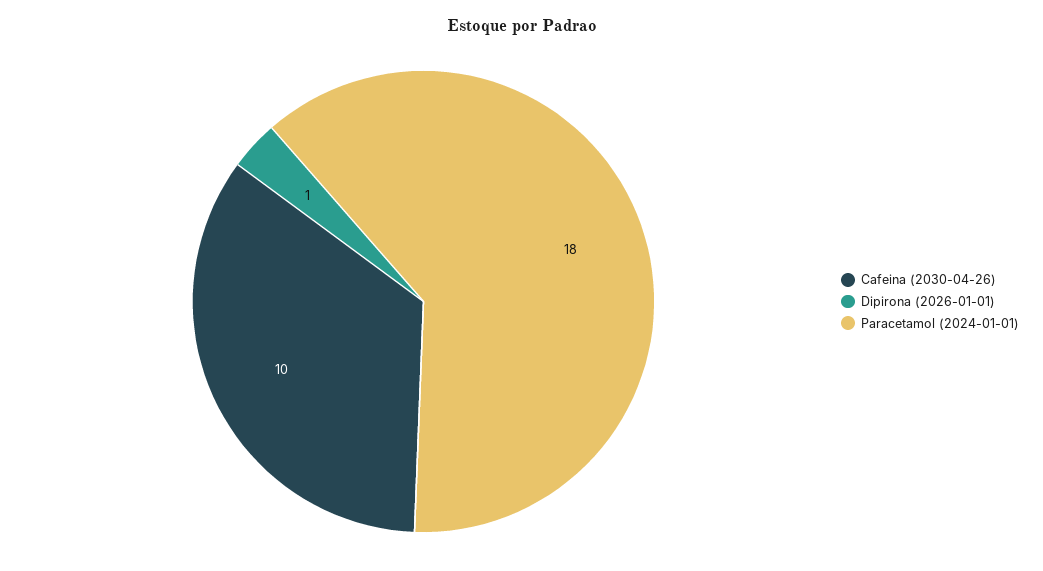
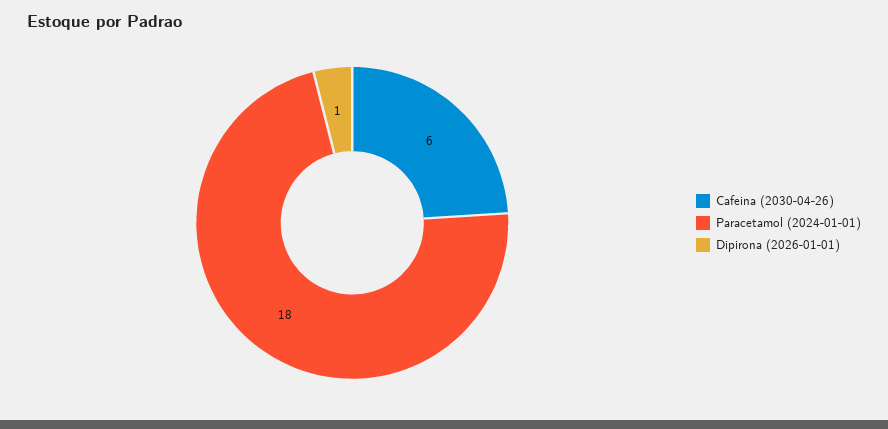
Cafeina (2030-04-26): 10 -> 6

